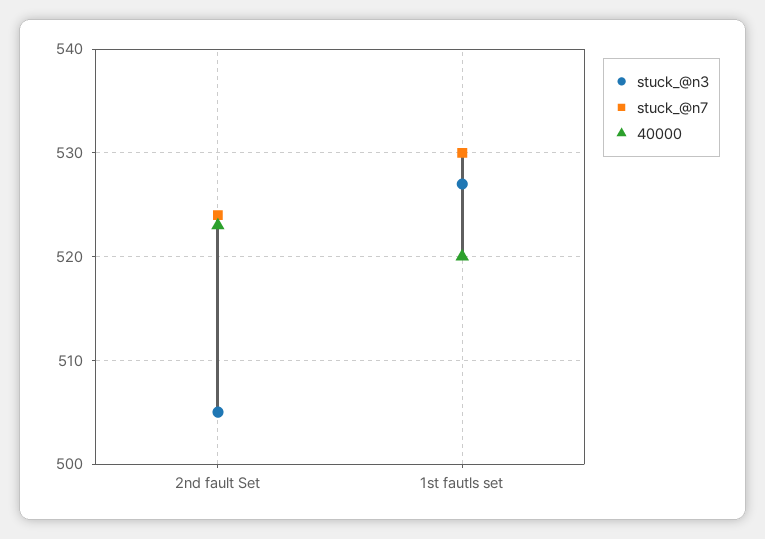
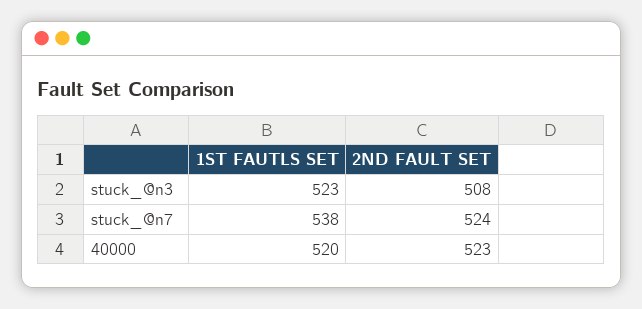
stuck_@n3, 2nd fault Set: 505 -> 508
stuck_@n3, 1st fautls set: 527 -> 523
stuck_@n7, 1st fautls set: 530 -> 538

